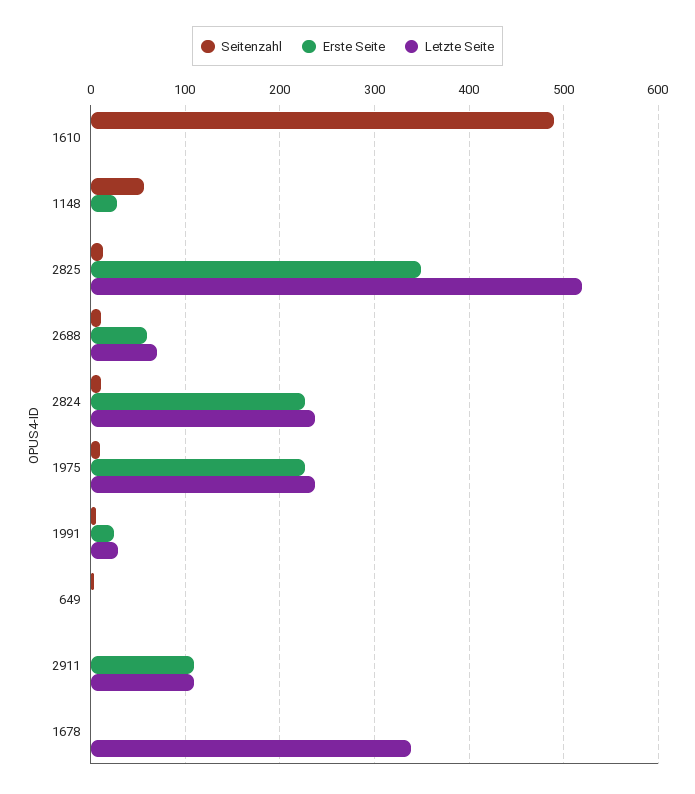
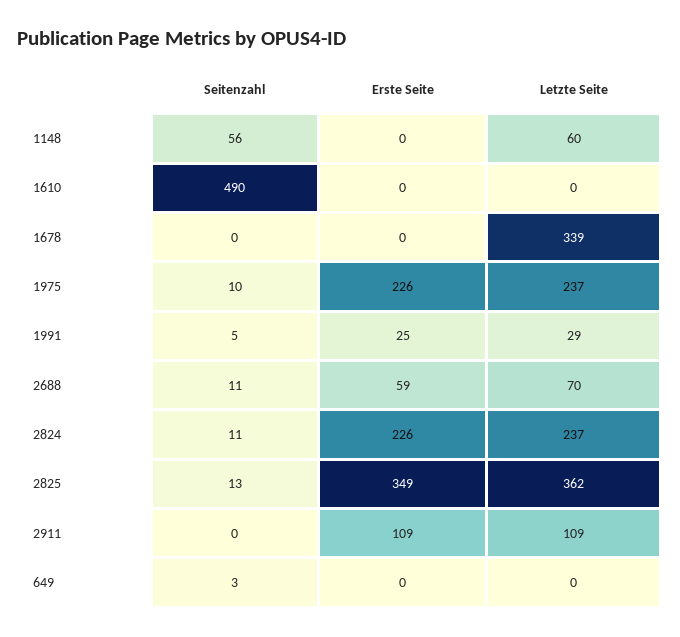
Erste Seite, 1148: 30 -> 0
Letzte Seite, 1148: 0 -> 60
Letzte Seite, 2825: 520 -> 362

